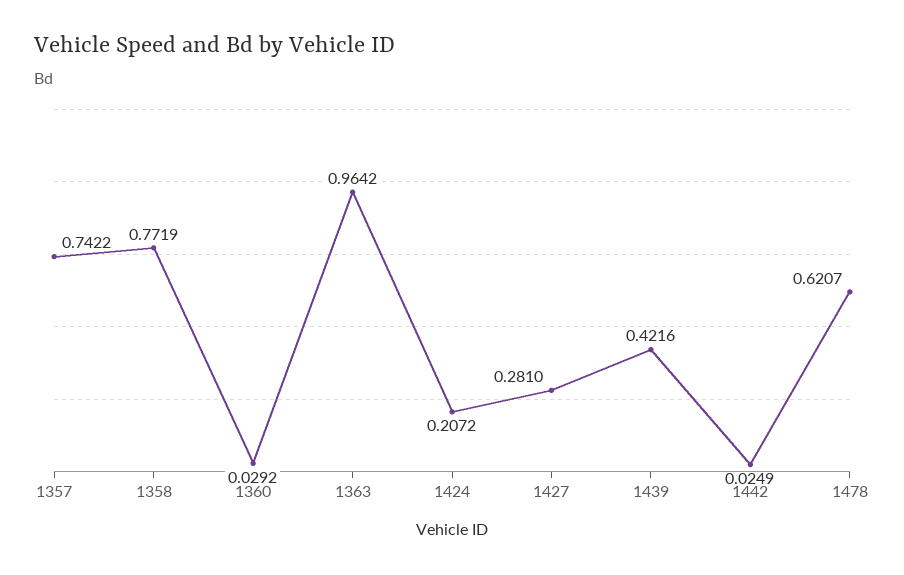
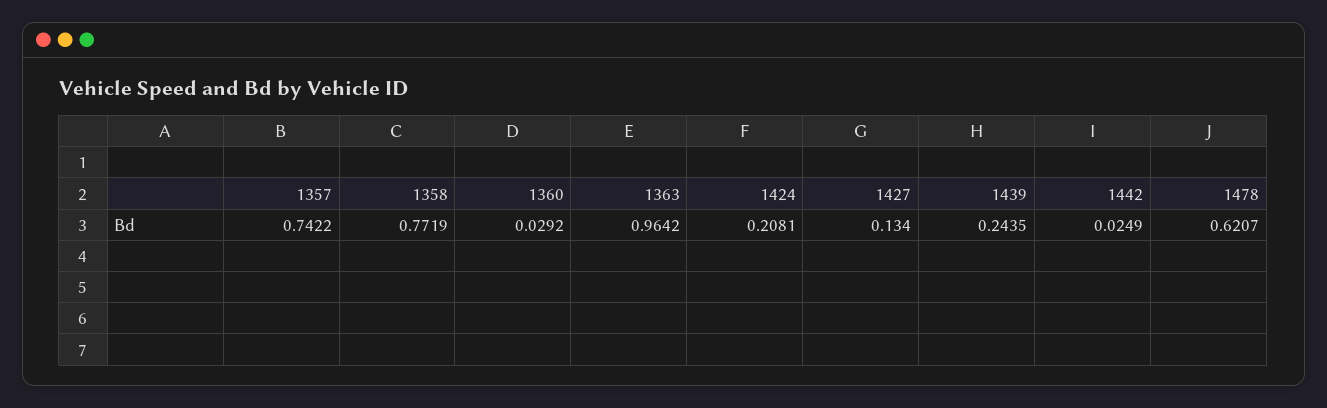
1424: 0.2072 -> 0.2081
1427: 0.281 -> 0.134
1439: 0.4216 -> 0.2435

